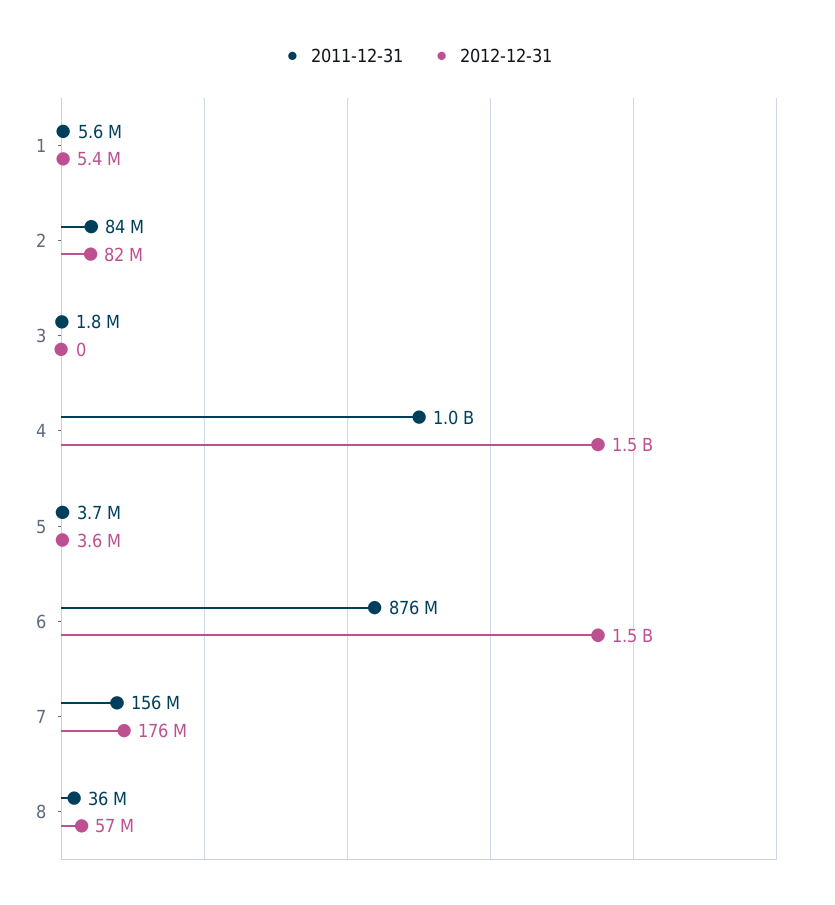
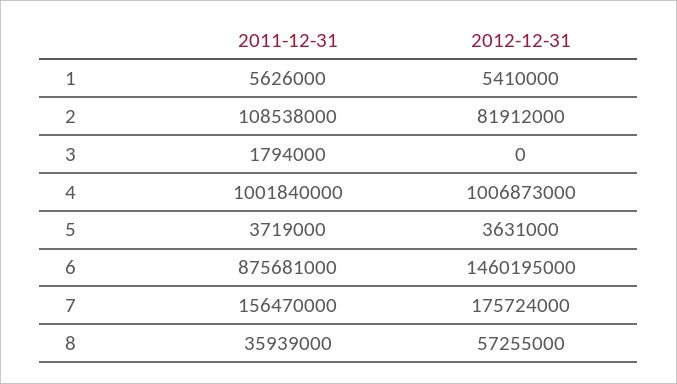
2011-12-31, 2: 84000000 -> 108538000
2012-12-31, 4: 1500000000 -> 1006873000

